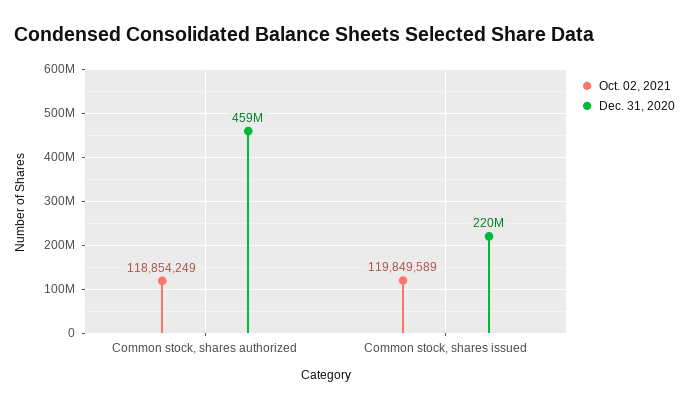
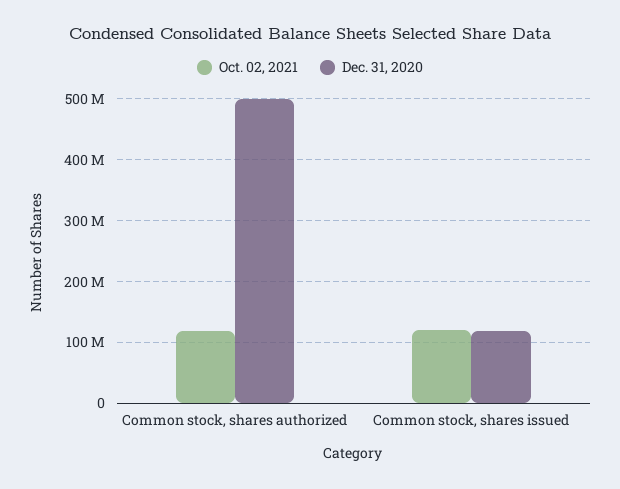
Dec. 31, 2020, Common stock, shares authorized: 459000000 -> 500000000
Dec. 31, 2020, Common stock, shares issued: 220000000 -> 120000000

